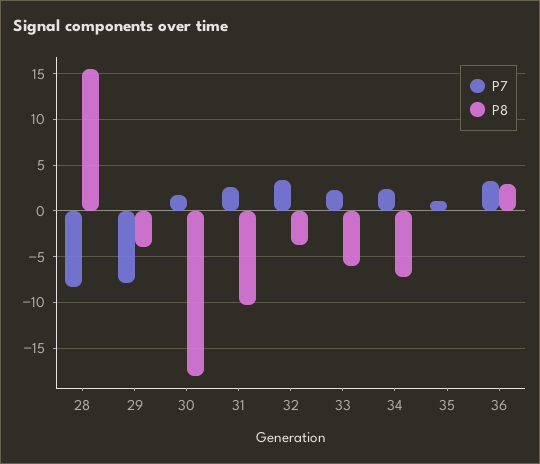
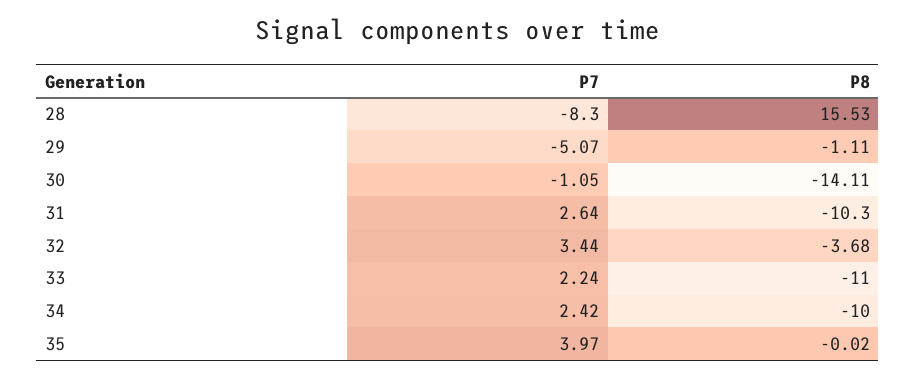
P7, 29: -8 -> -5.07
P8, 29: -4 -> -1.11
P7, 30: 2 -> -1.05
P8, 30: -18 -> -14.11
P8, 33: -6 -> -11
P8, 34: -7 -> -10
P7, 35: 1 -> 3.97
P7, 36: 3 -> none
P8, 36: 3 -> none

